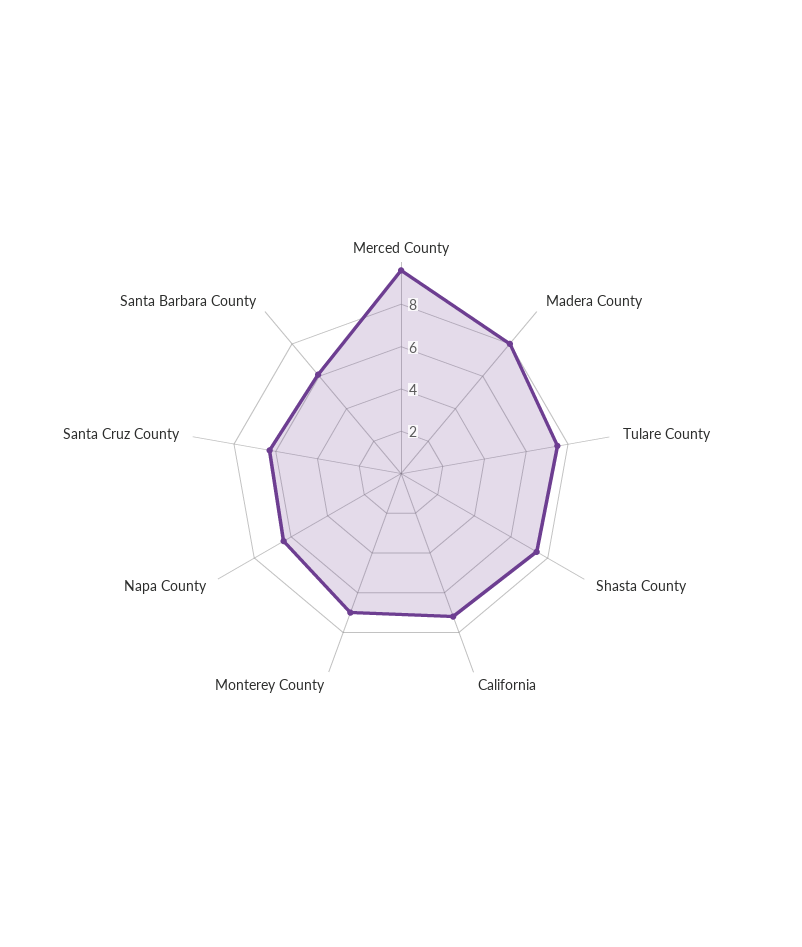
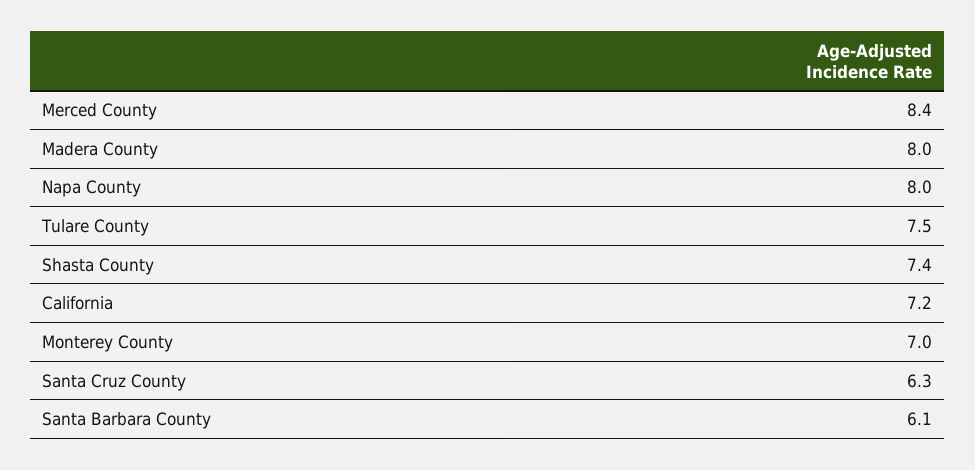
Merced County: 9.5 -> 8.4
Napa County: 6.5 -> 8

